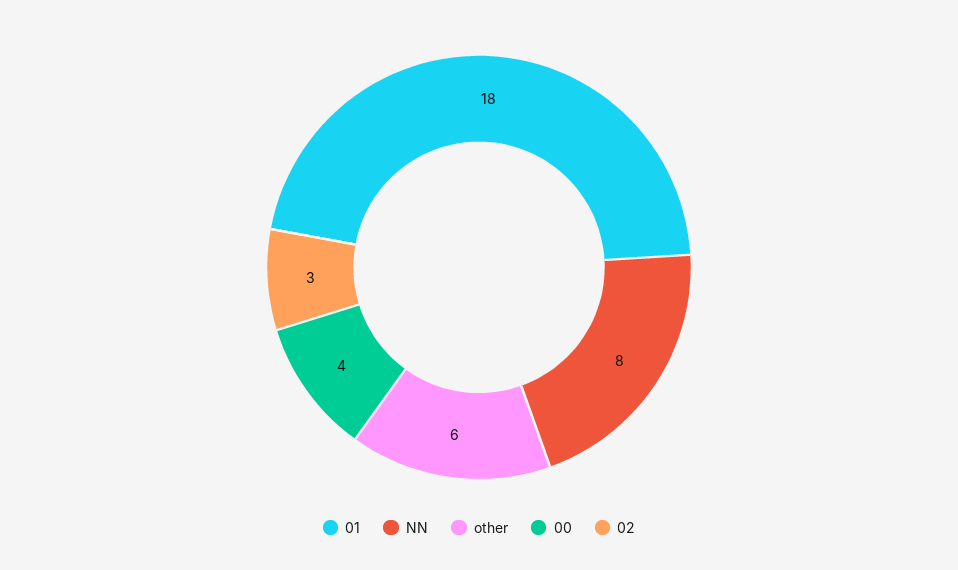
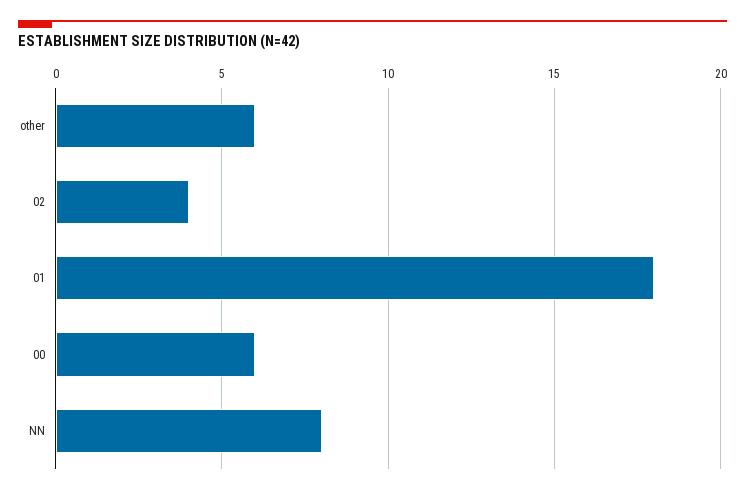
00: 4 -> 6
02: 3 -> 4

